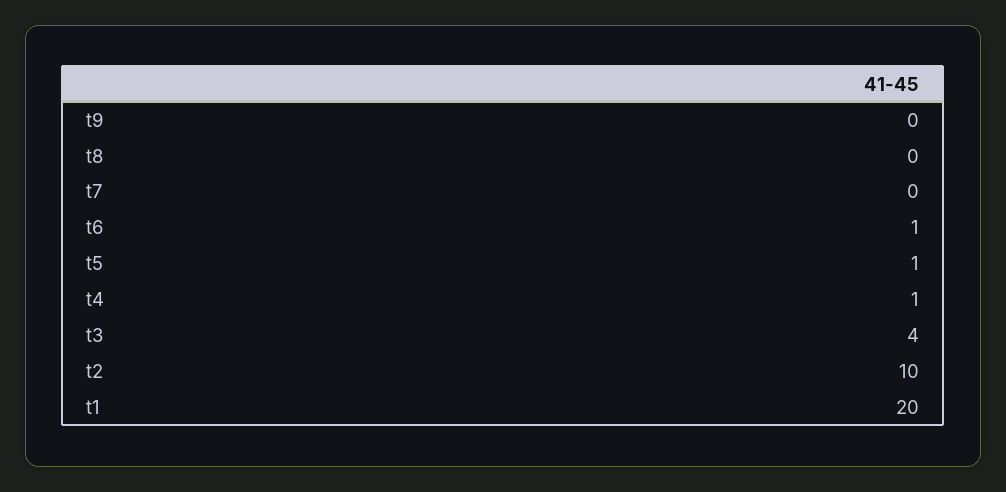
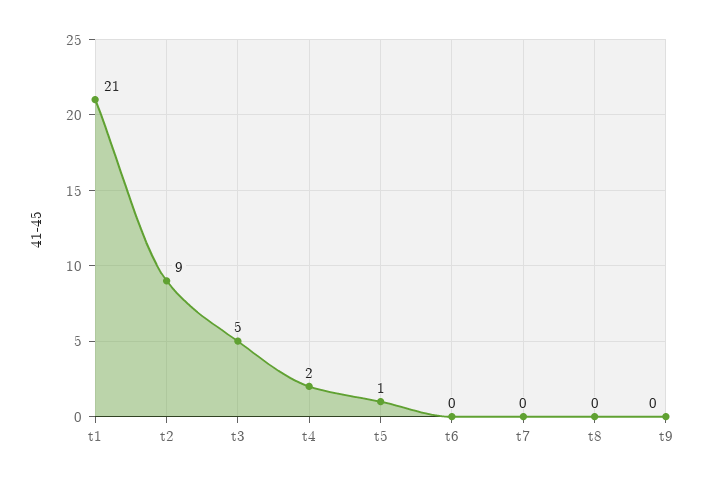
t6: 1 -> 0
t4: 1 -> 2
t3: 4 -> 5
t2: 10 -> 9
t1: 20 -> 21

